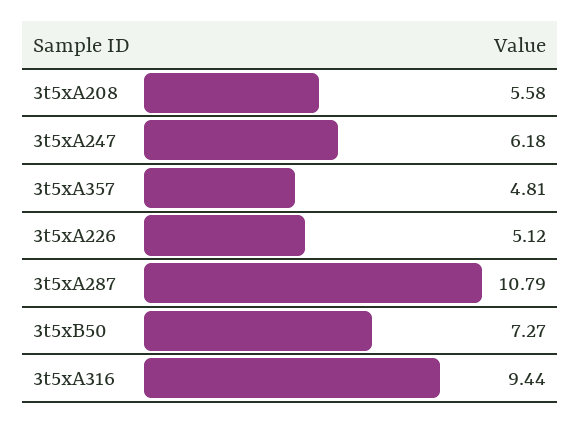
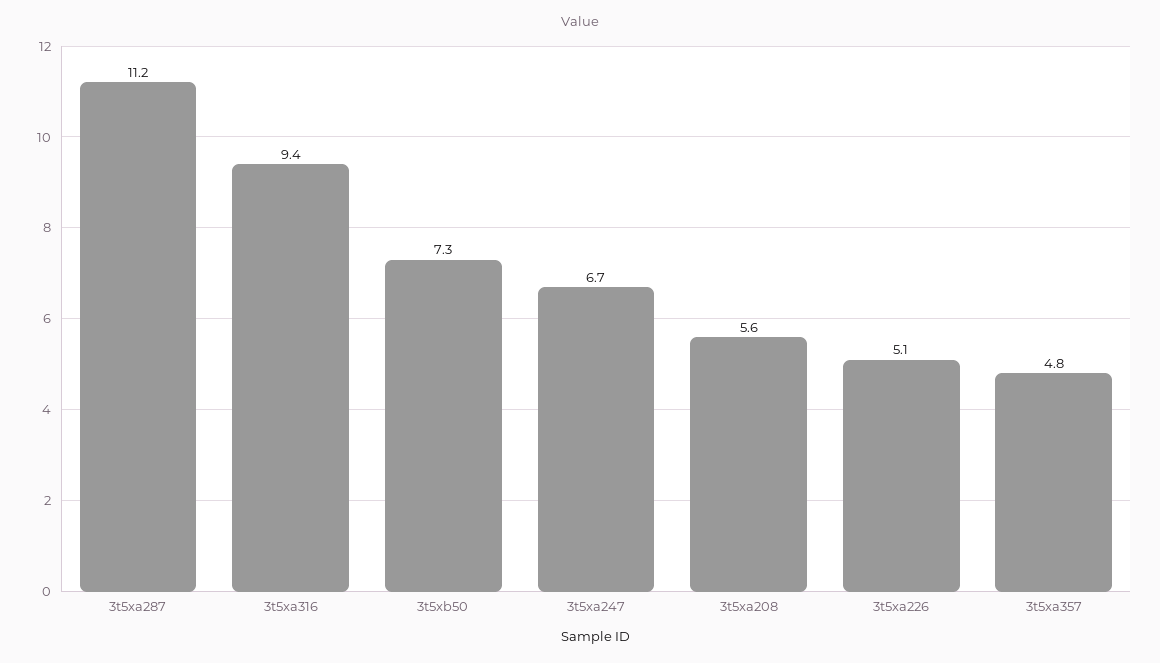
3t5xA247: 6.18 -> 6.7
3t5xA287: 10.79 -> 11.2

